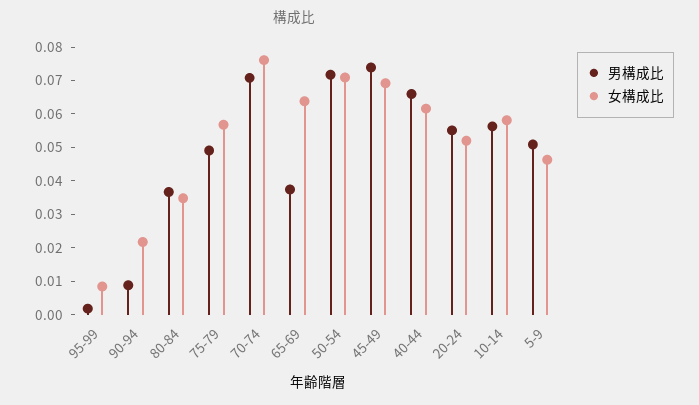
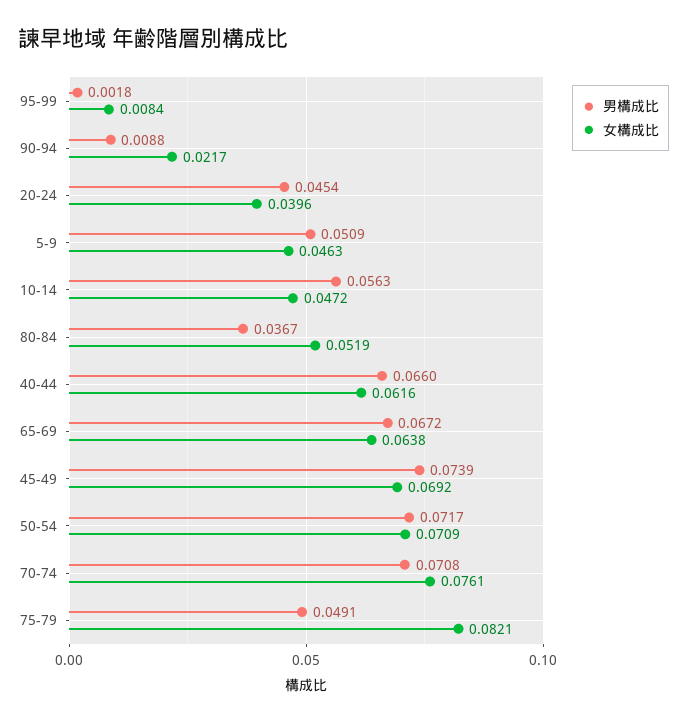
女構成比, 80-84: 0.035 -> 0.0519
女構成比, 75-79: 0.0575 -> 0.0821
男構成比, 65-69: 0.0375 -> 0.0672
男構成比, 20-24: 0.055 -> 0.0454
女構成比, 20-24: 0.0525 -> 0.0396
女構成比, 10-14: 0.0575 -> 0.0472

